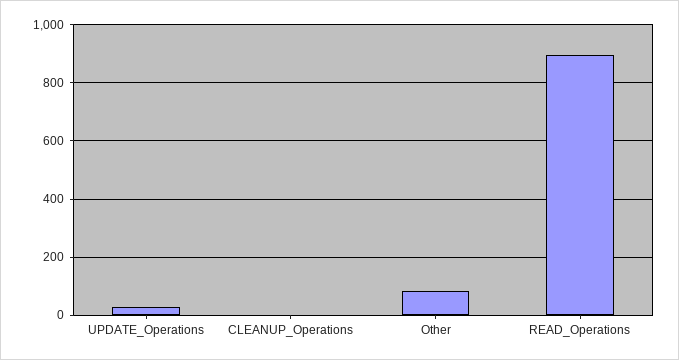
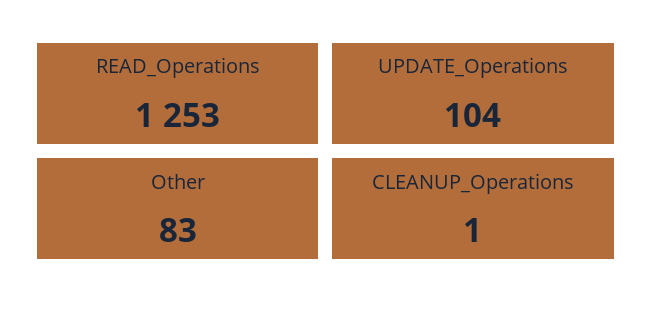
UPDATE_Operations: 25 -> 104
READ_Operations: 900 -> 1253

